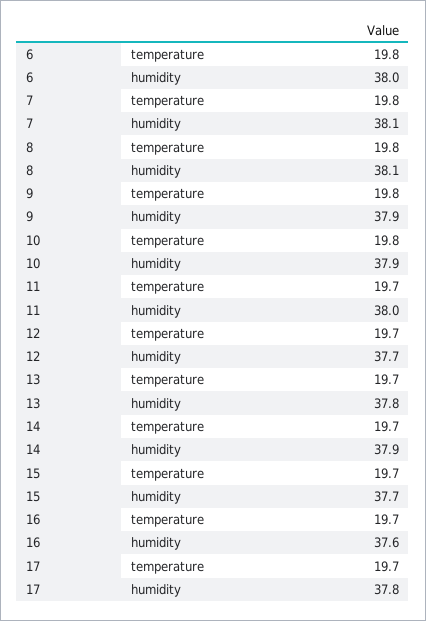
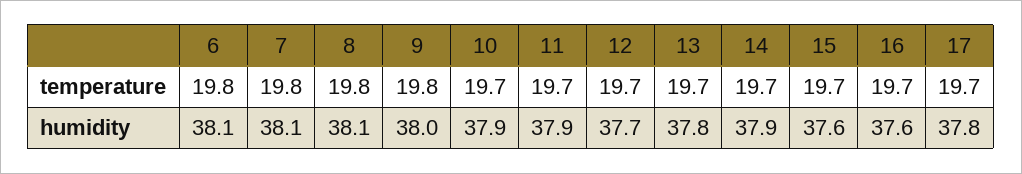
6, humidity: 38 -> 38.1
9, humidity: 37.9 -> 38
10, temperature: 19.8 -> 19.7
11, humidity: 38 -> 37.9
15, humidity: 37.7 -> 37.6

